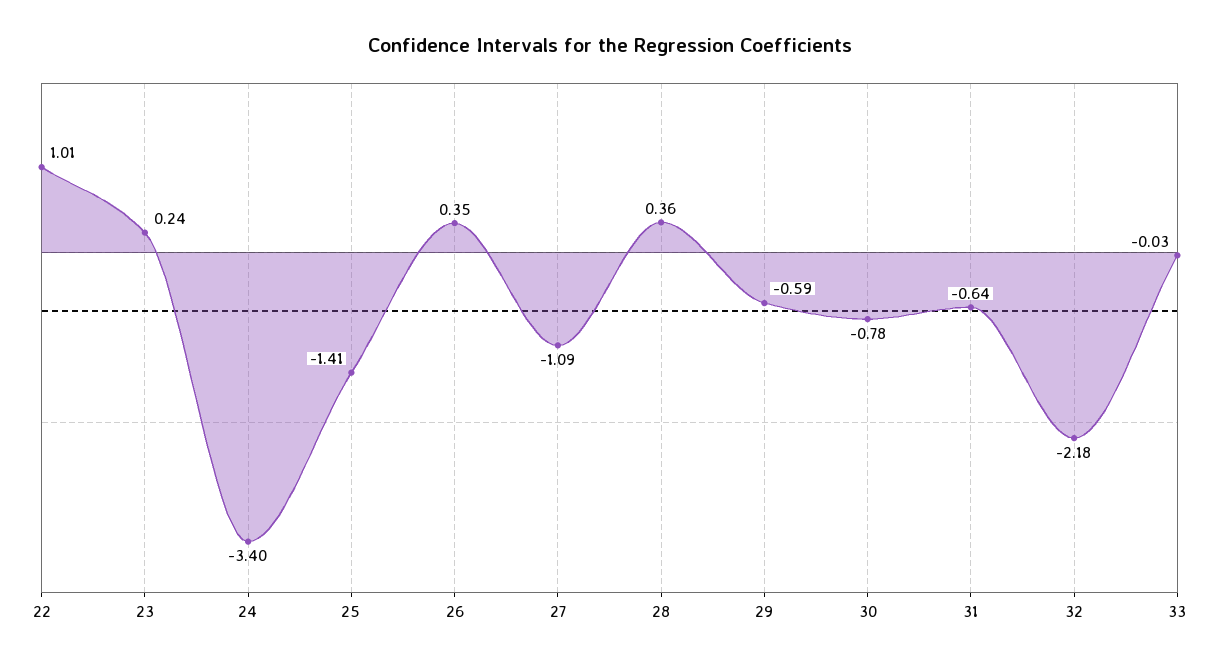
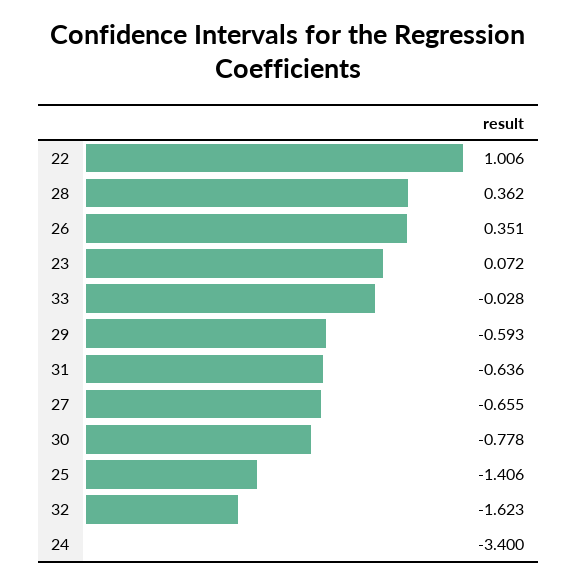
23: 0.24 -> 0.072
27: -1.09 -> -0.655
32: -2.18 -> -1.623

